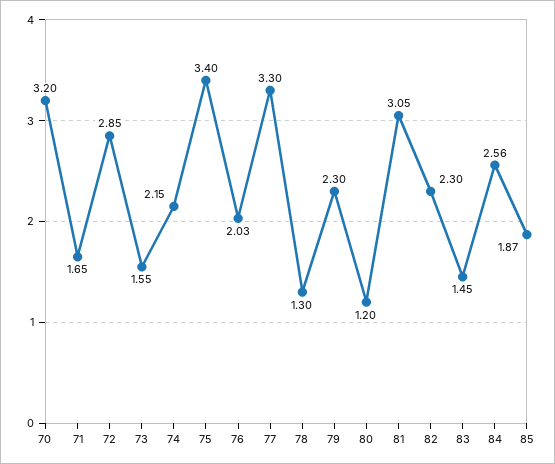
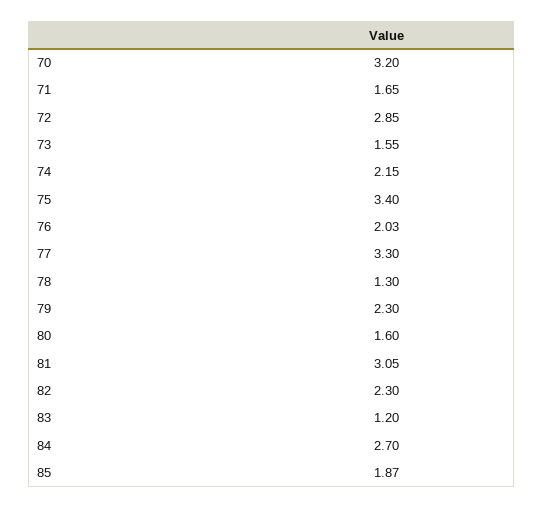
80: 1.2 -> 1.6
83: 1.45 -> 1.2
84: 2.56 -> 2.7

